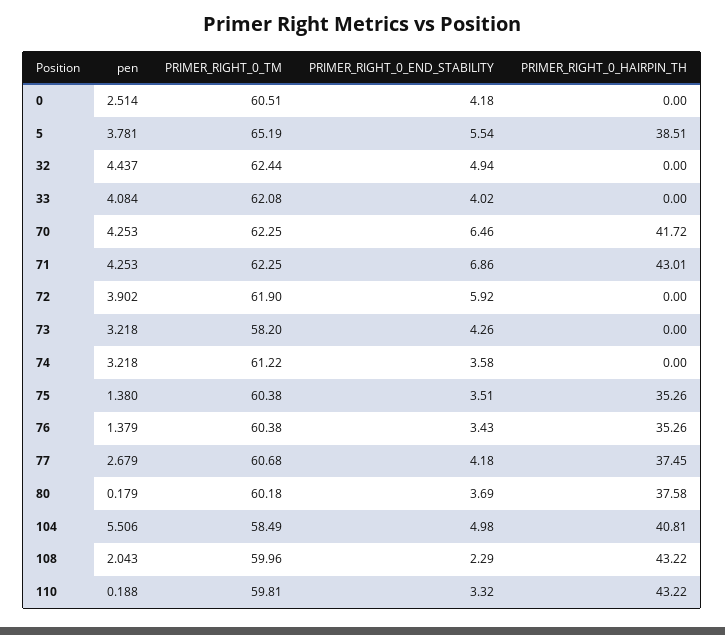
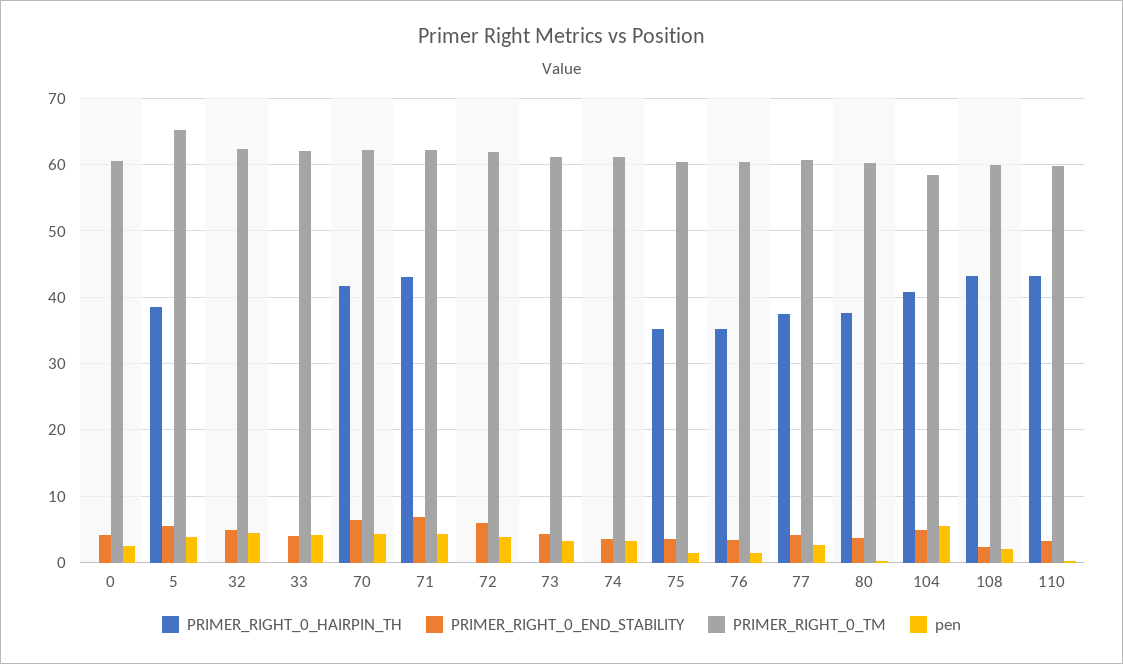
PRIMER_RIGHT_0_TM, 73: 58.2 -> 61

